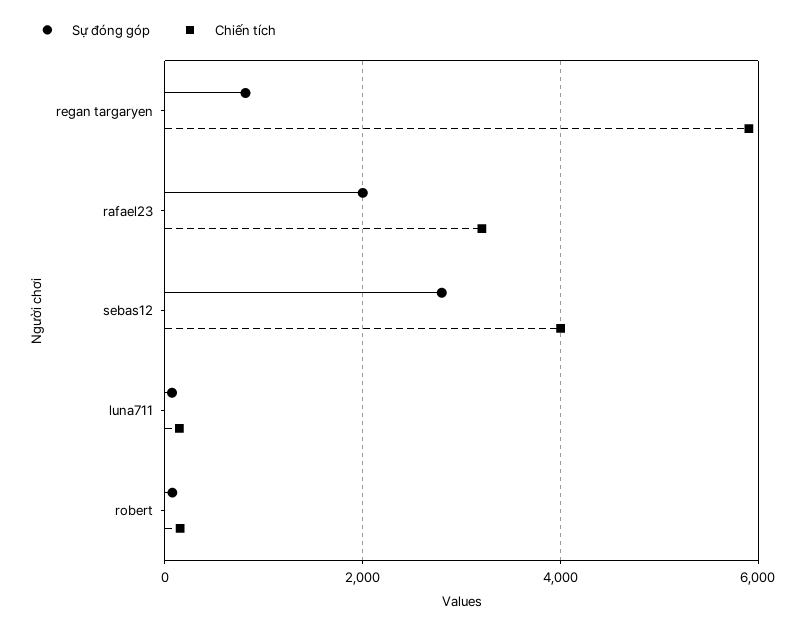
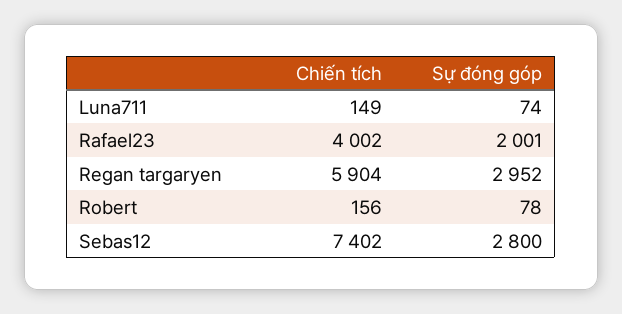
Sự đóng góp, regan targaryen: 800 -> 2952
Chiến tích, rafael23: 3200 -> 4002
Chiến tích, sebas12: 4000 -> 7402

